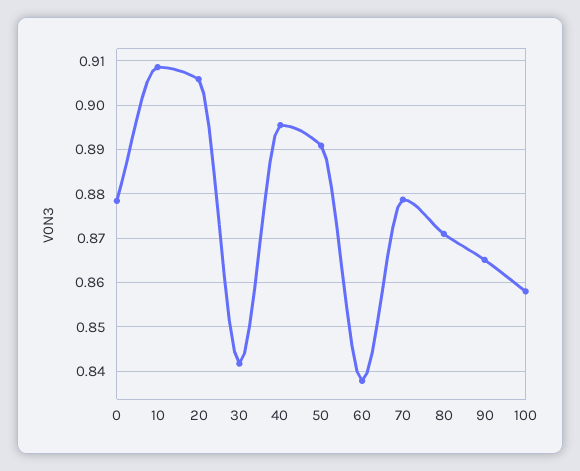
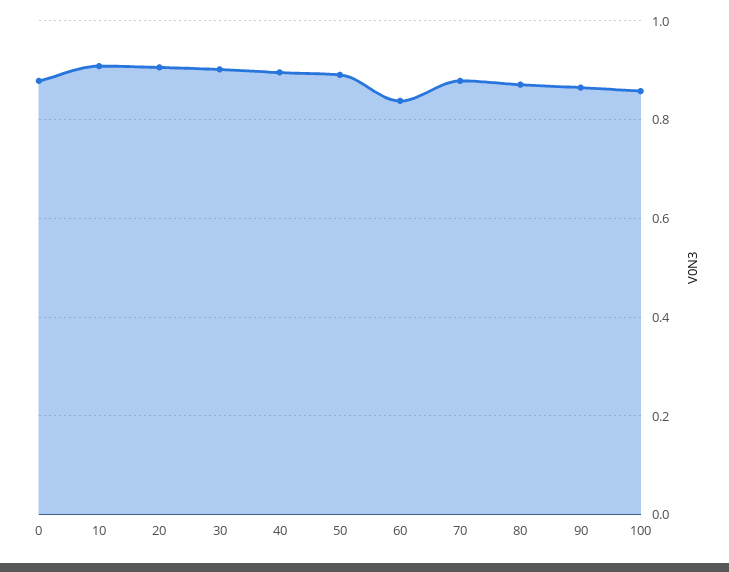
30: 0.842 -> 0.9

